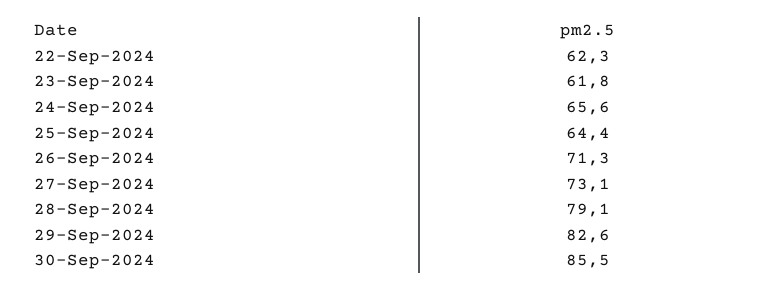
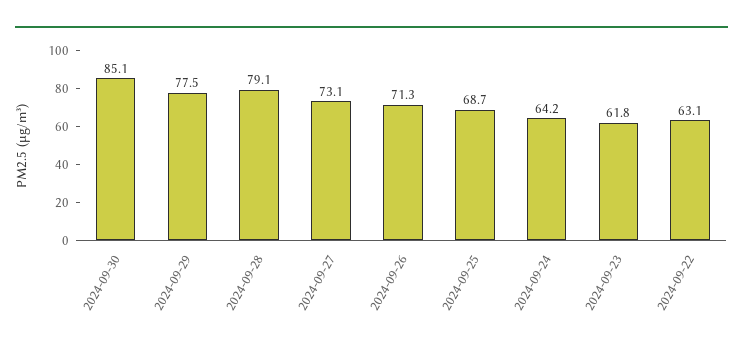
22-Sep-2024: 62.3 -> 63.1
24-Sep-2024: 65.6 -> 64.2
25-Sep-2024: 64.4 -> 68.7
29-Sep-2024: 82.6 -> 77.5
30-Sep-2024: 85.5 -> 85.1

